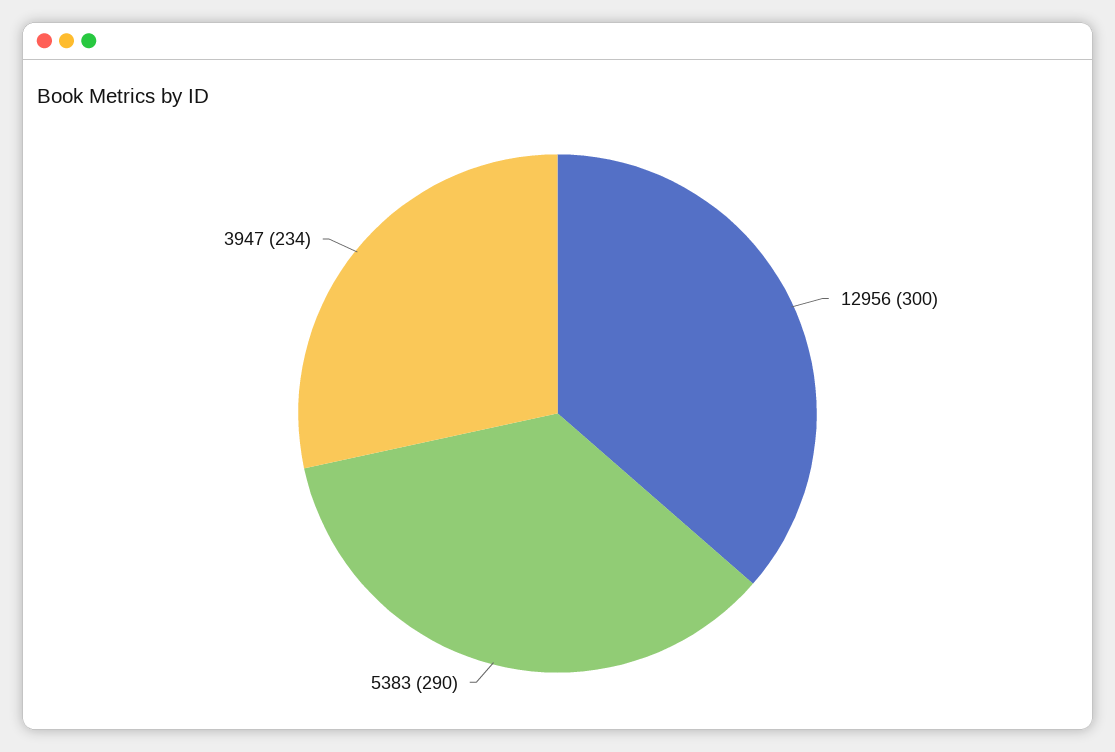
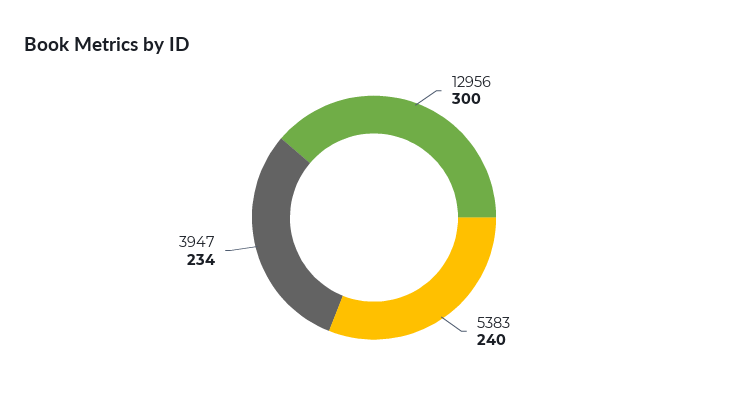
5383: 290 -> 240

